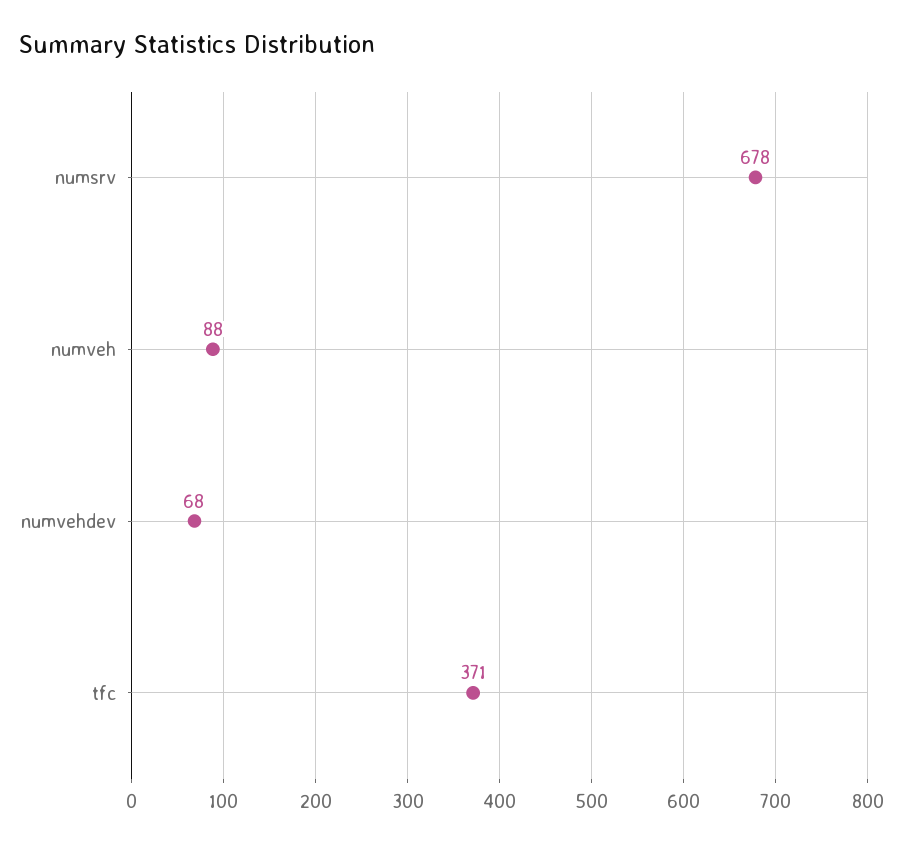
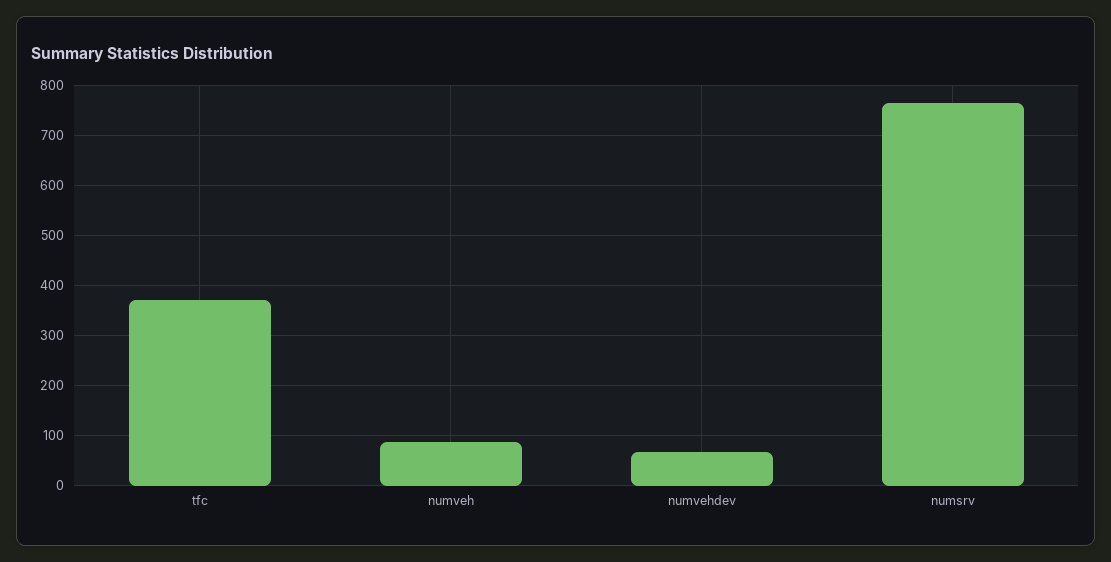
numsrv: 678 -> 760

